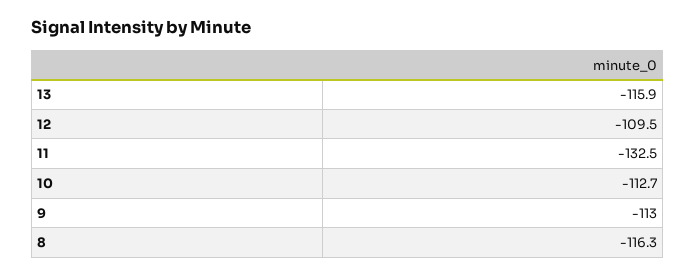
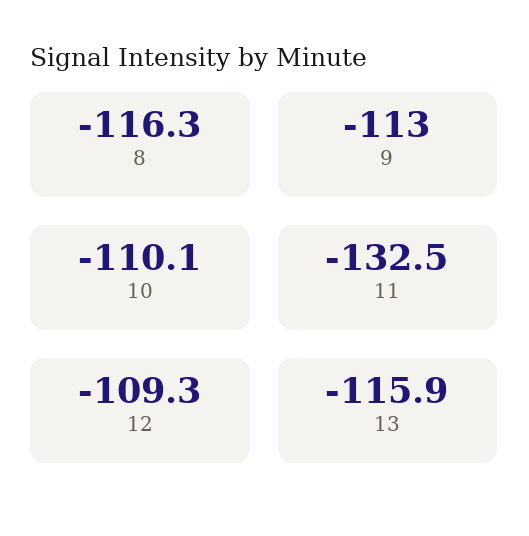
12: -109.5 -> -109.3
10: -112.7 -> -110.1

